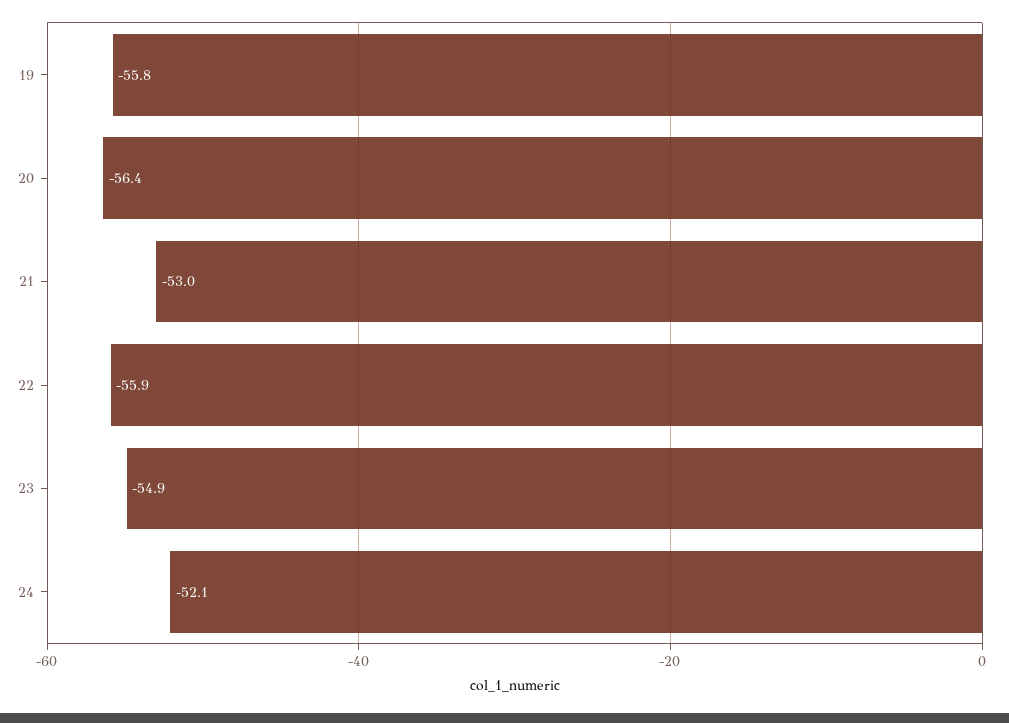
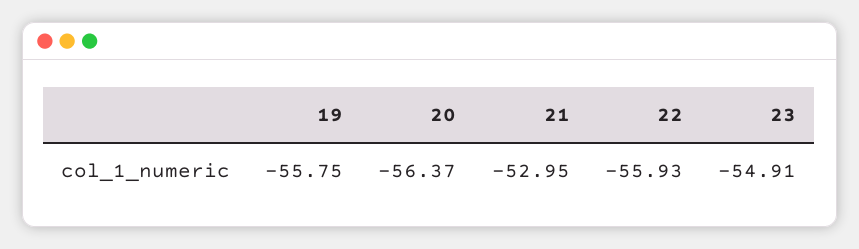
24: -52.1 -> none

